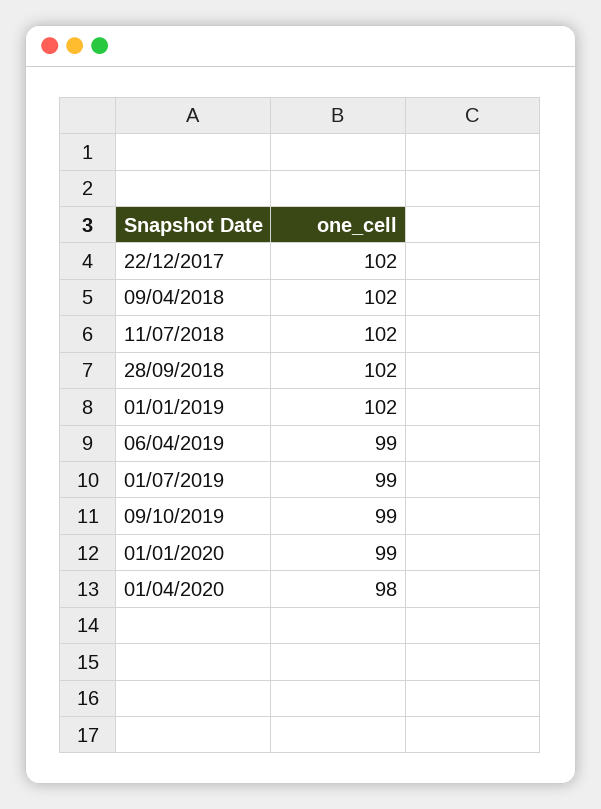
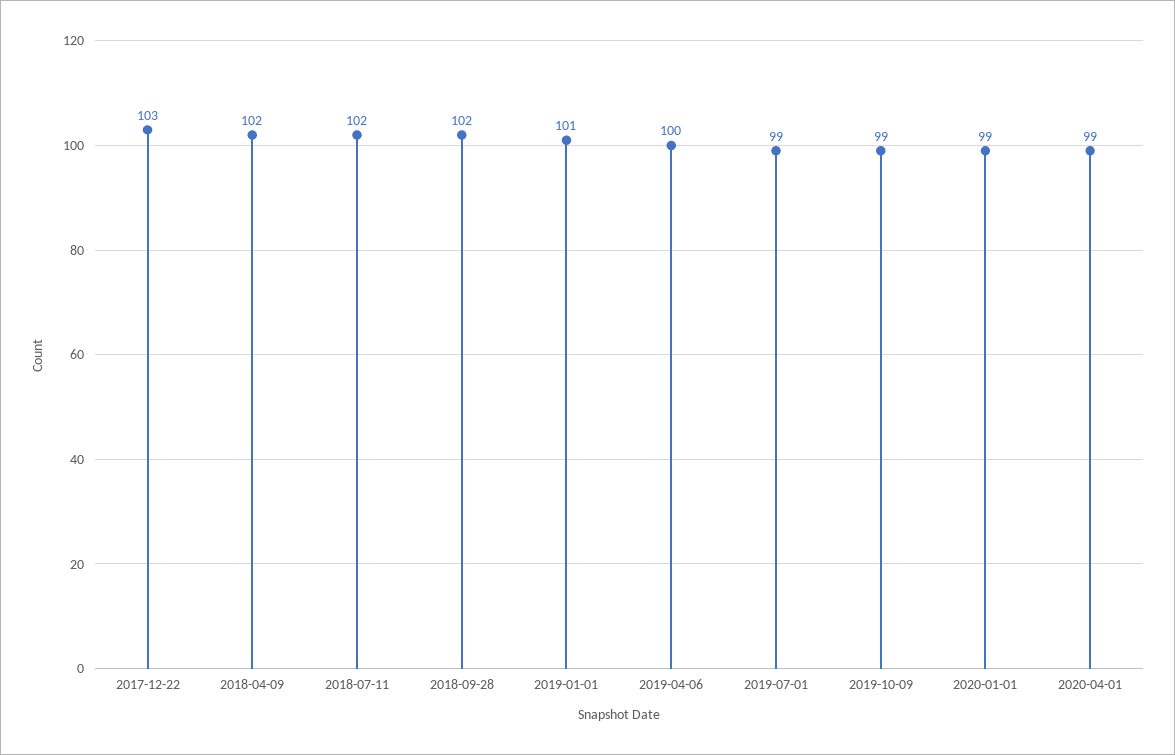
22/12/2017: 102 -> 103
01/01/2019: 102 -> 101
06/04/2019: 99 -> 100
01/04/2020: 98 -> 99

